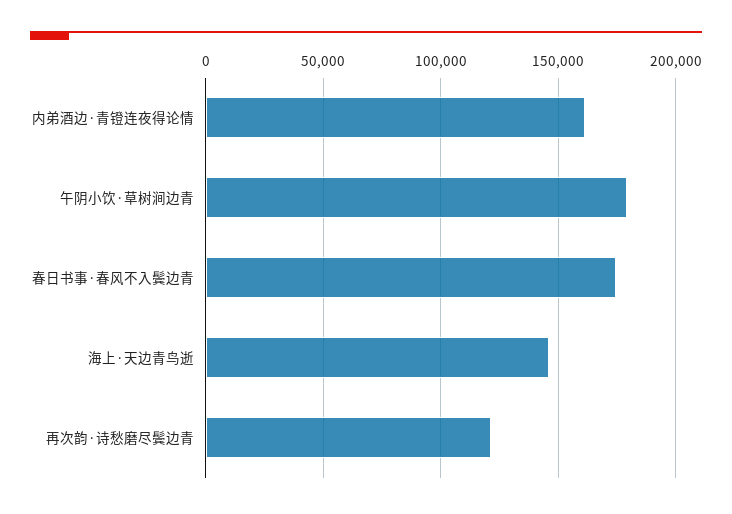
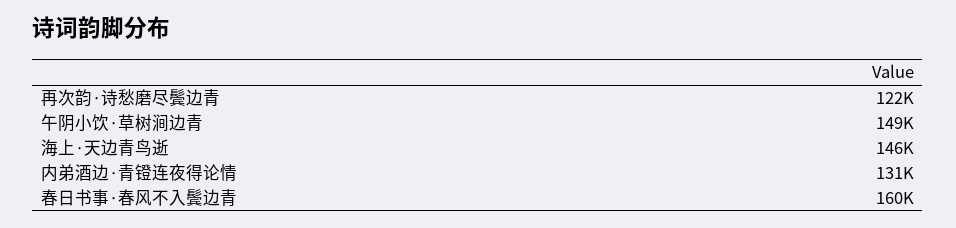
内弟酒边·青镫连夜得论情: 160000 -> 131000
午阴小饮·草树涧边青: 180000 -> 149000
春日书事·春风不入鬓边青: 175000 -> 160000

